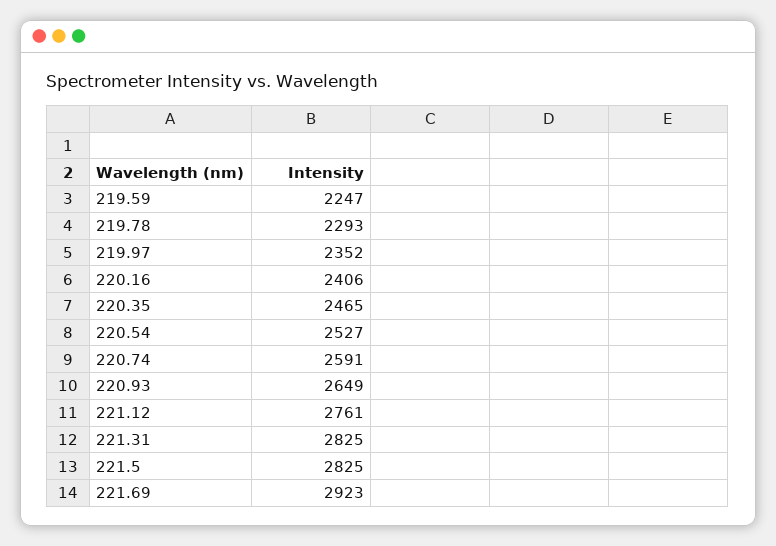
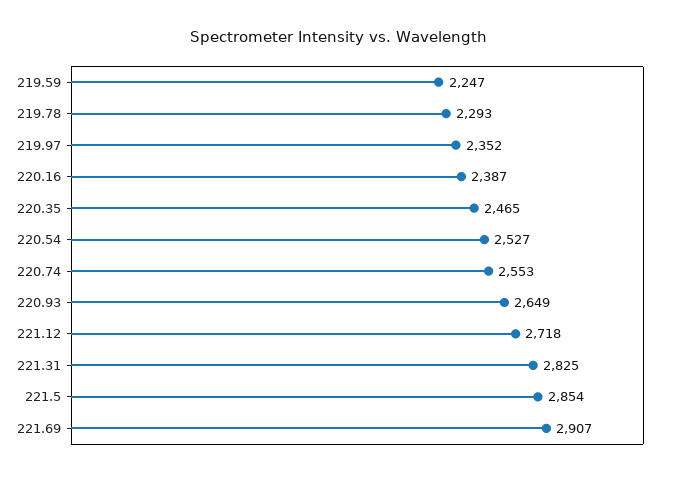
220.16: 2406 -> 2387
220.74: 2591 -> 2553
221.12: 2761 -> 2718
221.5: 2825 -> 2854
221.69: 2923 -> 2907

